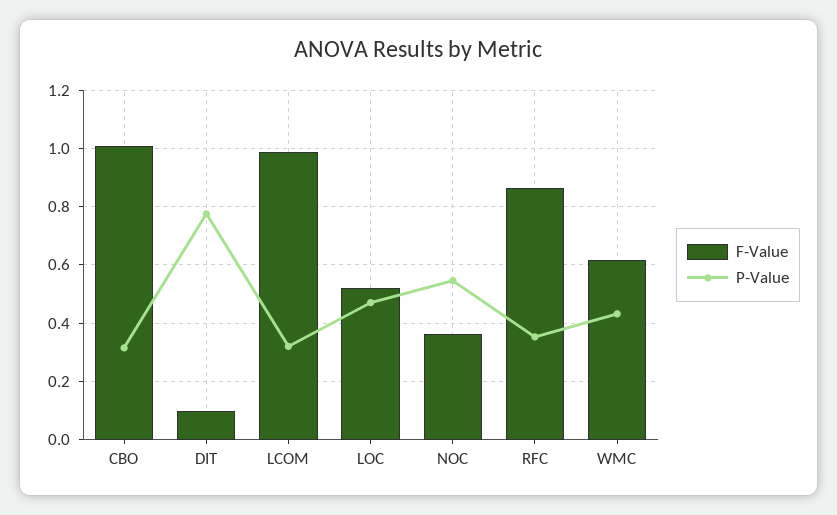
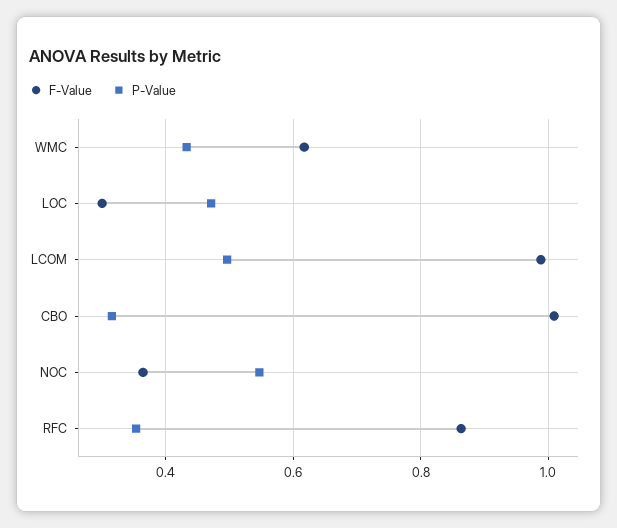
F-Value, DIT: 0.1 -> none
P-Value, DIT: 0.775 -> none
P-Value, LCOM: 0.325 -> 0.5
F-Value, LOC: 0.525 -> 0.3

